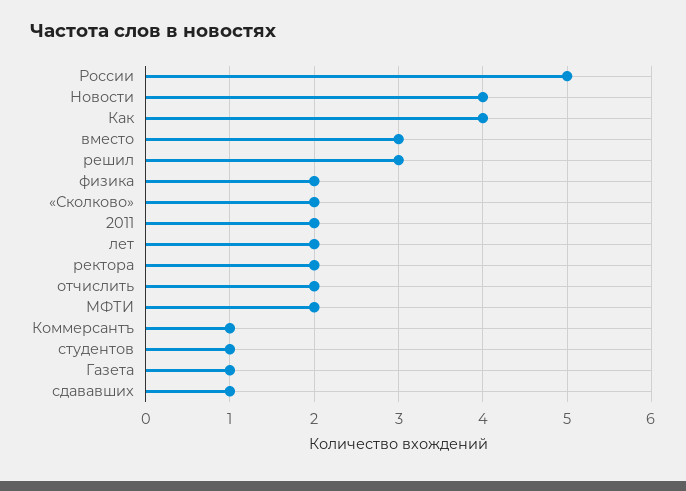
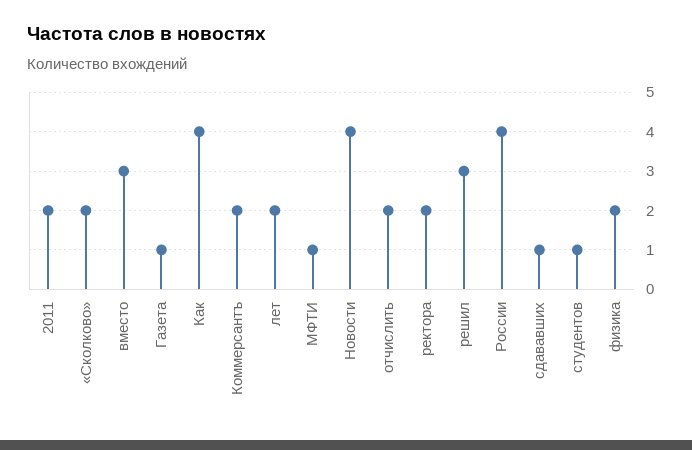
России: 5 -> 4
МФТИ: 2 -> 1
Коммерсантъ: 1 -> 2

